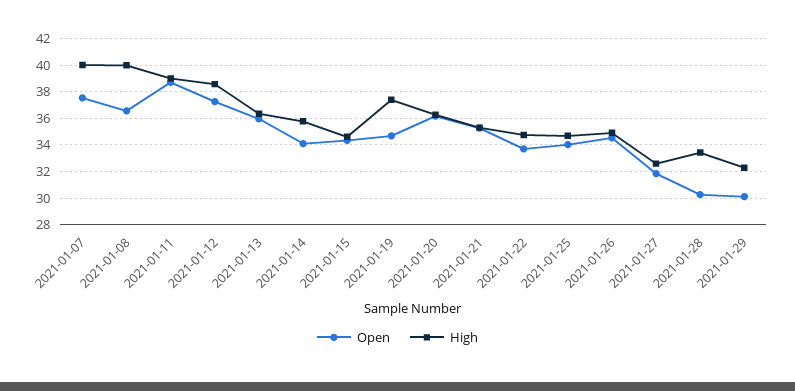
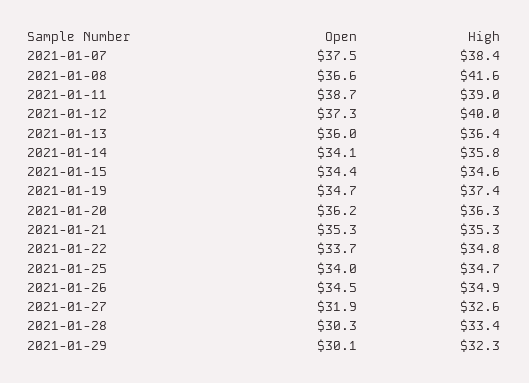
High, 2021-01-07: 40 -> 38.4
High, 2021-01-08: 40 -> 41.6
High, 2021-01-12: 38.5 -> 40

